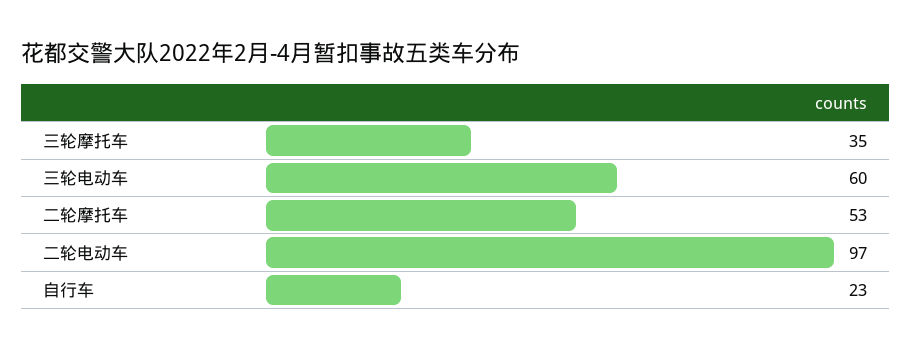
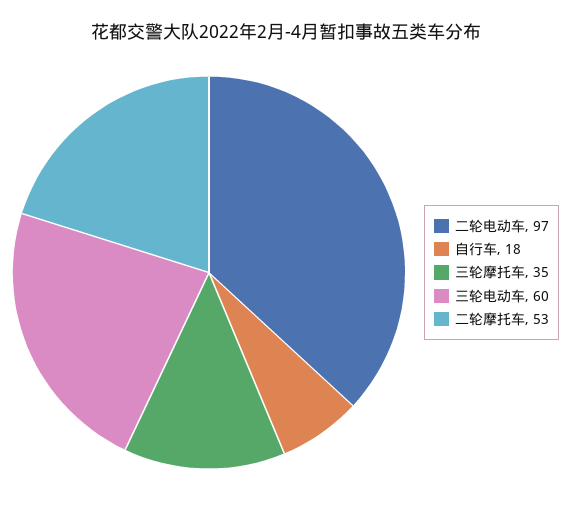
自行车: 23 -> 18

